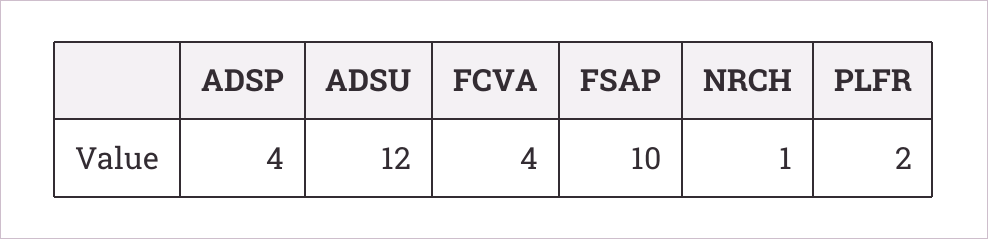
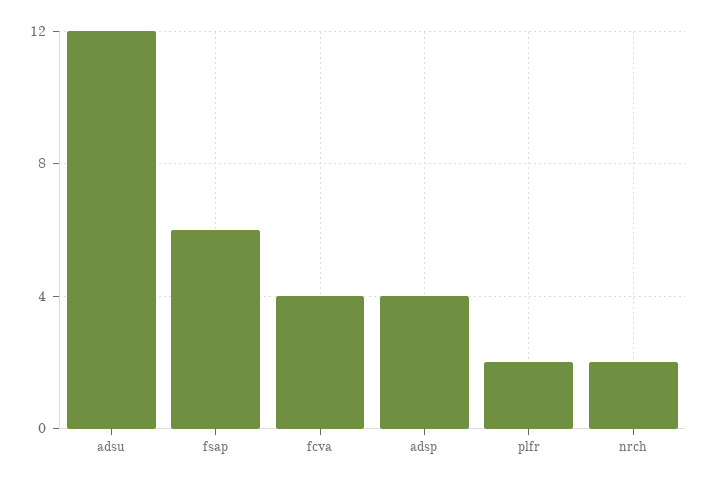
FSAP: 10 -> 6
NRCH: 1 -> 2

